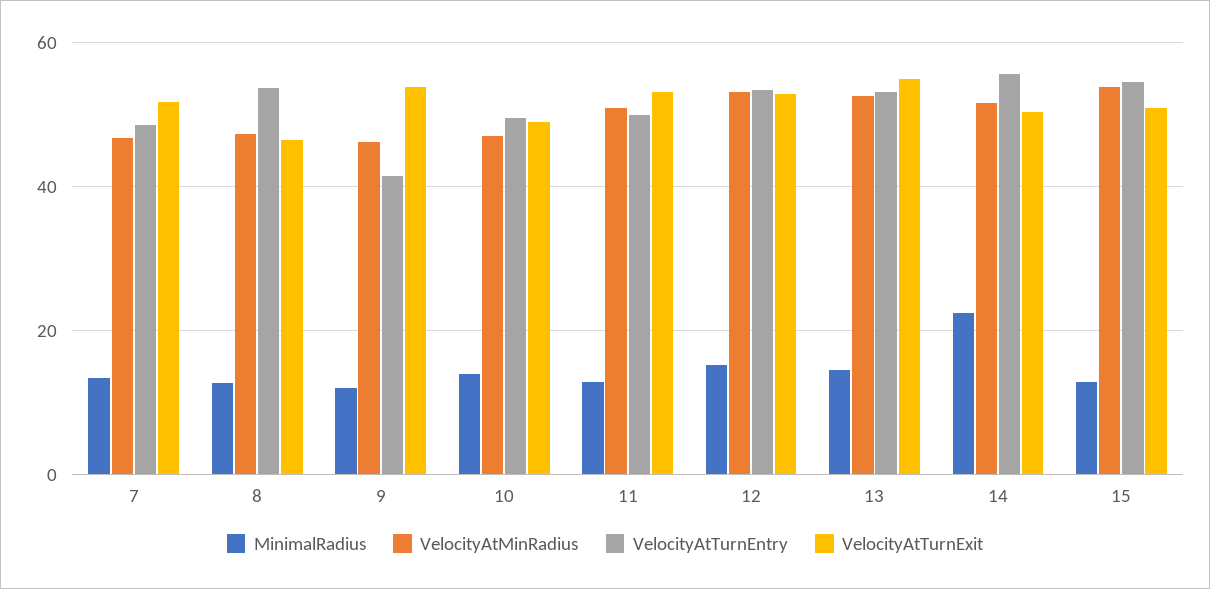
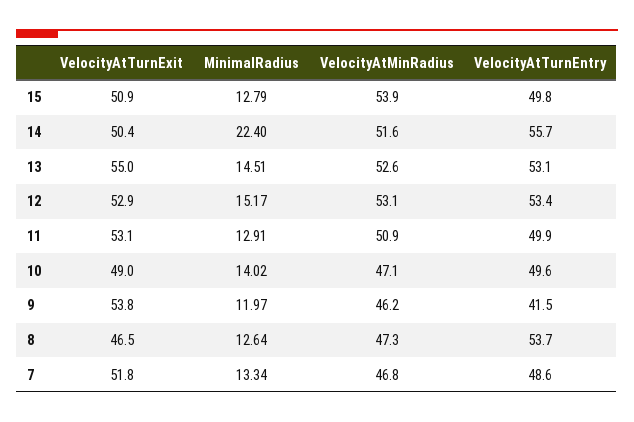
VelocityAtTurnEntry, 15: 54 -> 49.8

